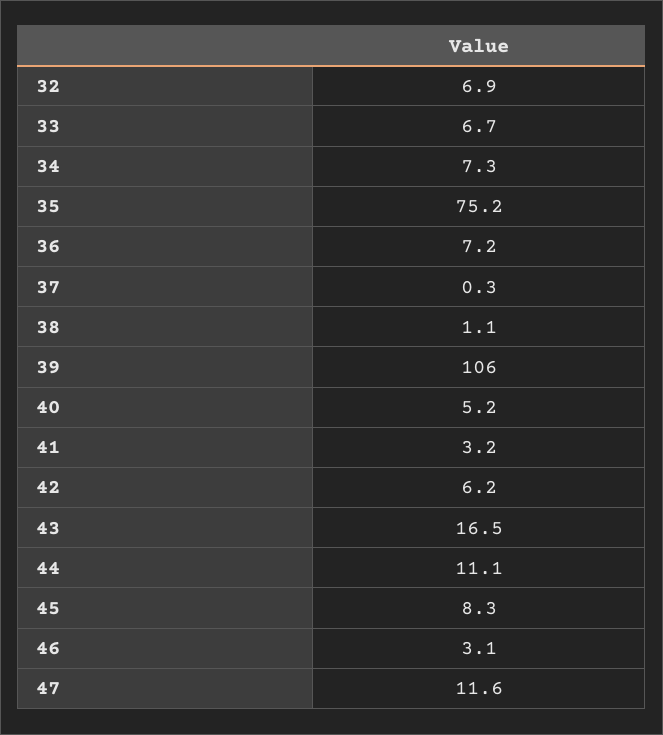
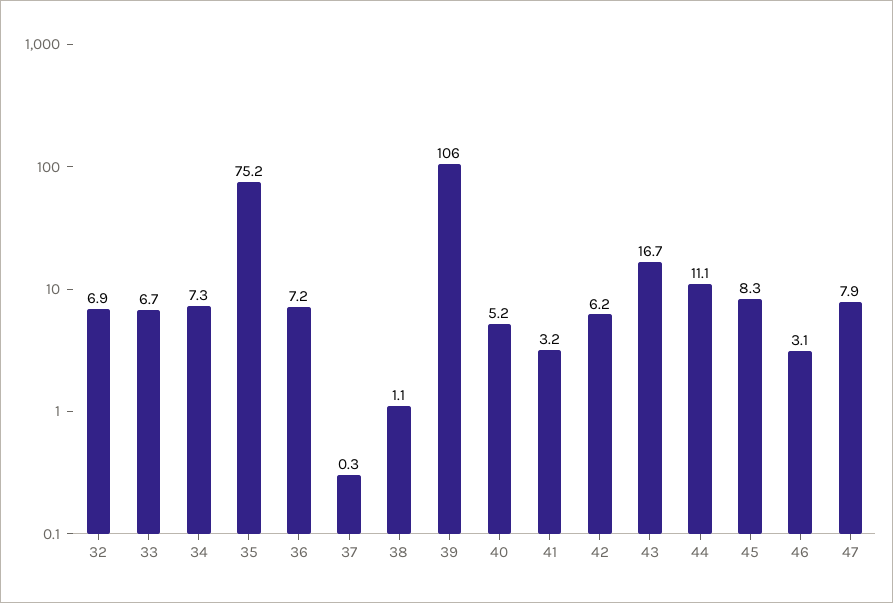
43: 16.5 -> 16.7
47: 11.6 -> 7.9

